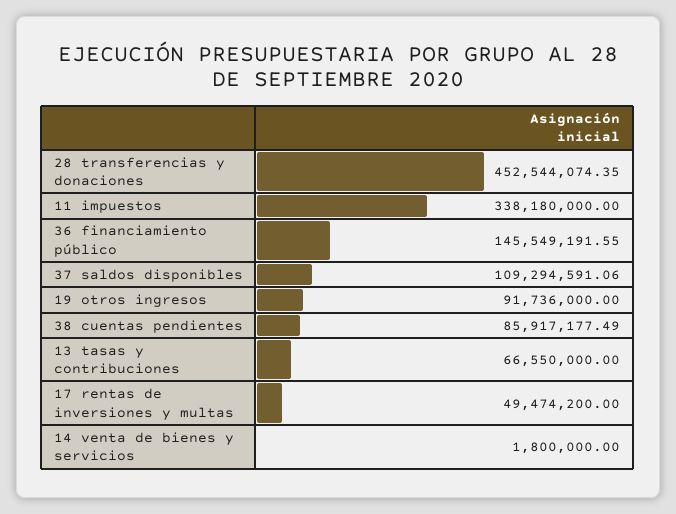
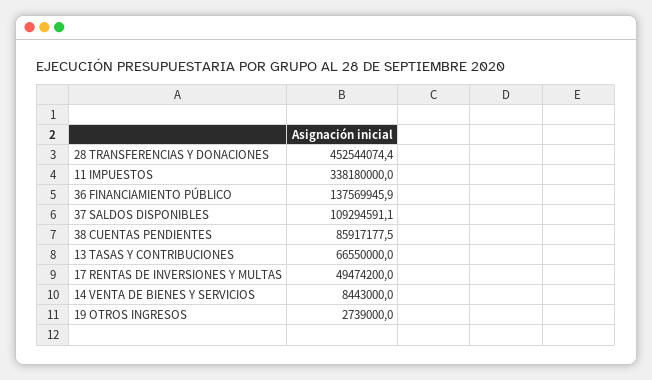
36 financiamiento público: 145549191.55 -> 137569945.9
19 otros ingresos: 91736000 -> 2739000
14 venta de bienes y servicios: 1800000 -> 8443000

